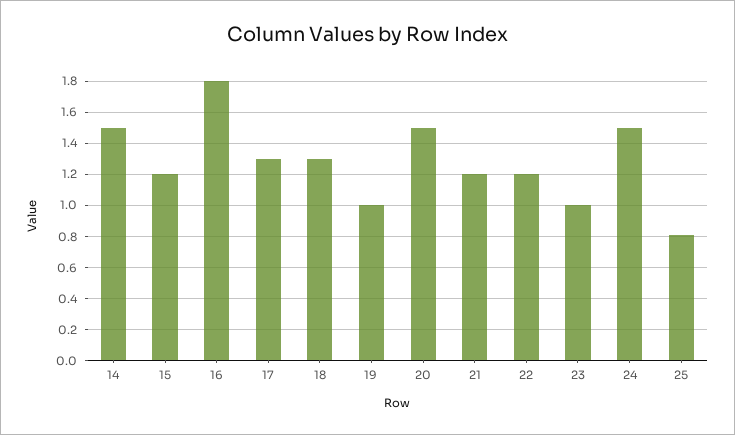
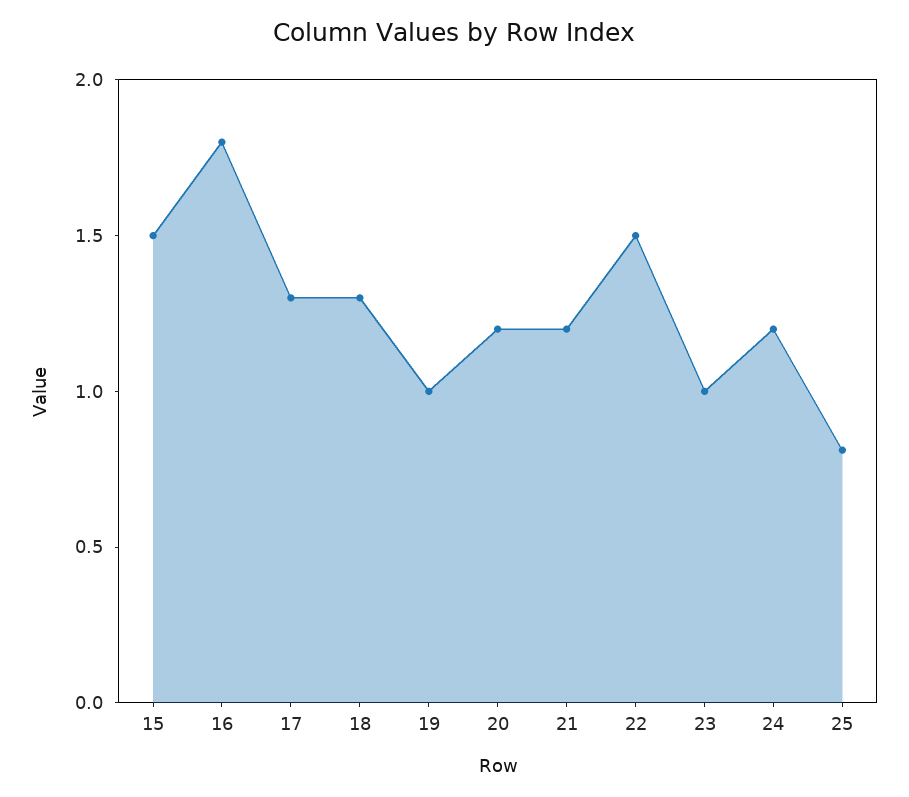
14: 1.5 -> none
15: 1.2 -> 1.5
20: 1.5 -> 1.2
22: 1.2 -> 1.5
24: 1.5 -> 1.2

